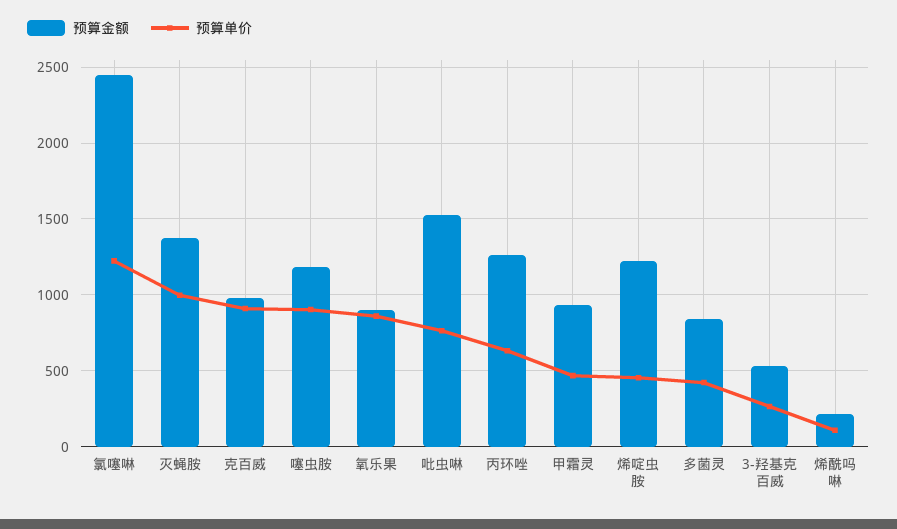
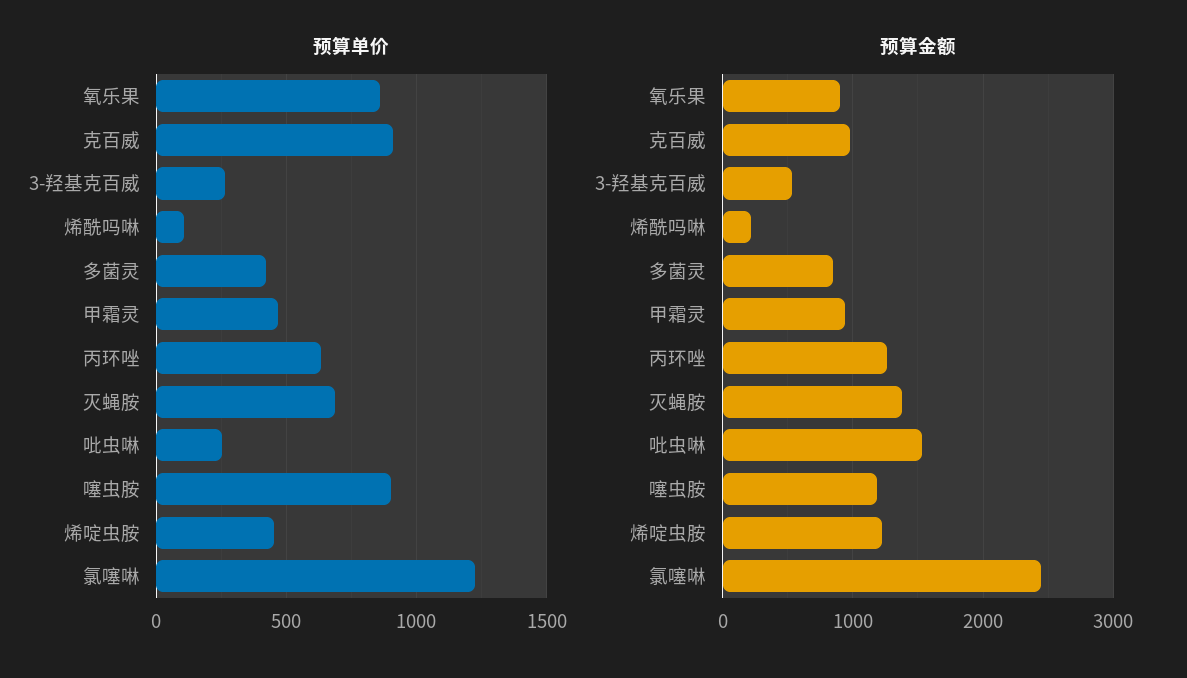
预算单价, 灭蝇胺: 1000 -> 700
预算单价, 吡虫啉: 750 -> 250

